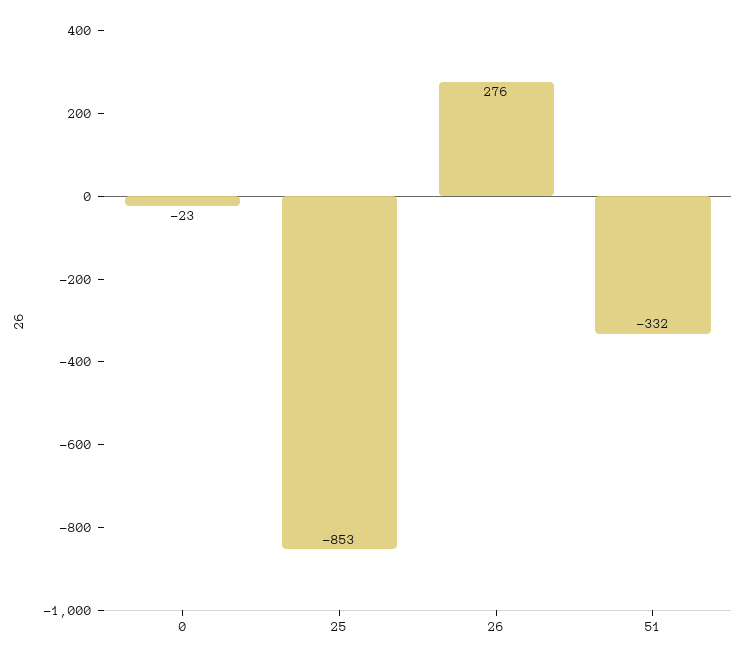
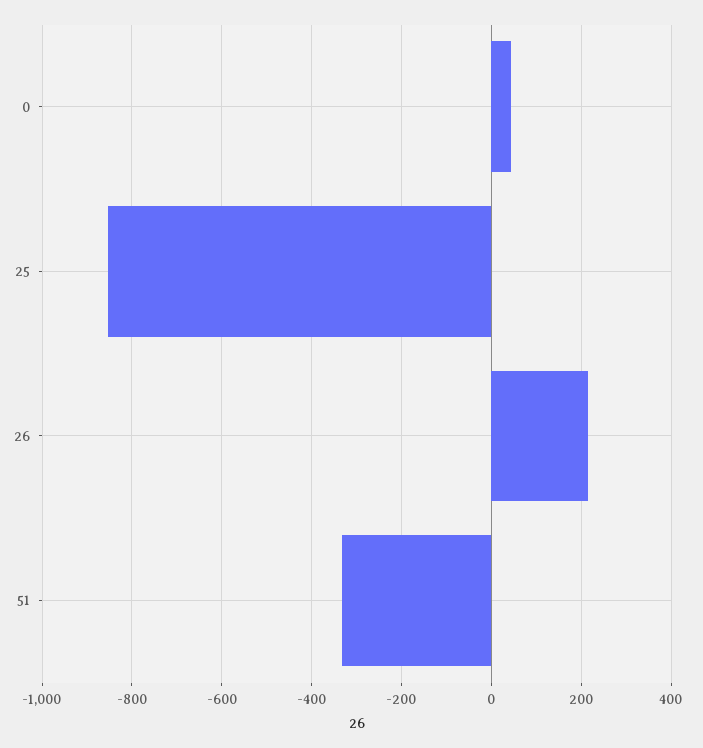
0: -23 -> 40
26: 276 -> 220

